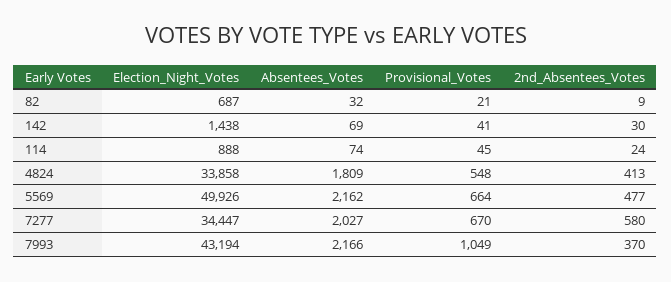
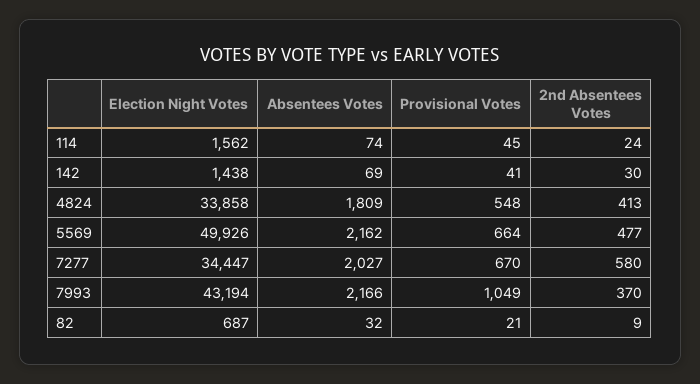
Election_Night_Votes, 114: 888 -> 1562

